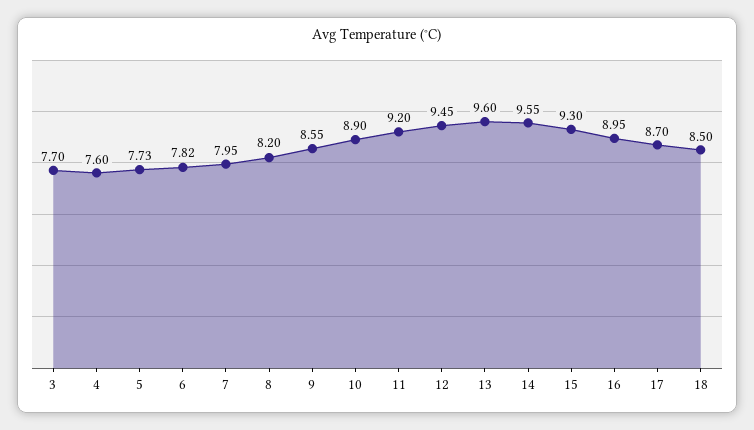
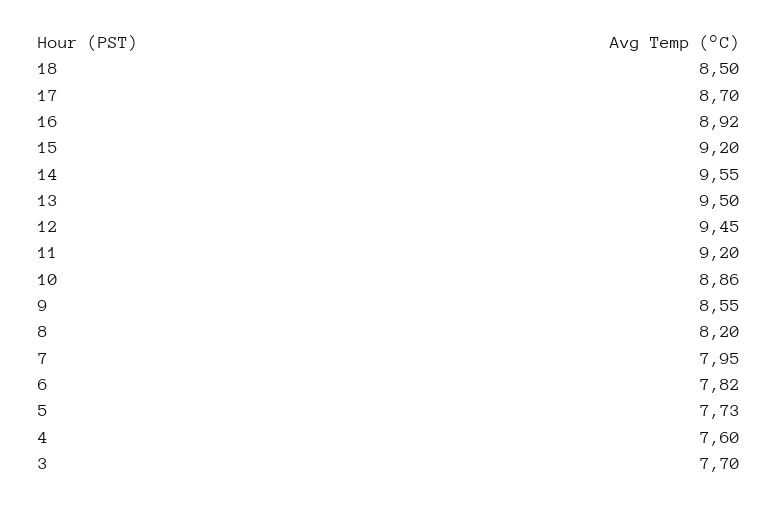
10: 8.9 -> 8.86
13: 9.6 -> 9.5
15: 9.3 -> 9.2
16: 8.95 -> 8.92

